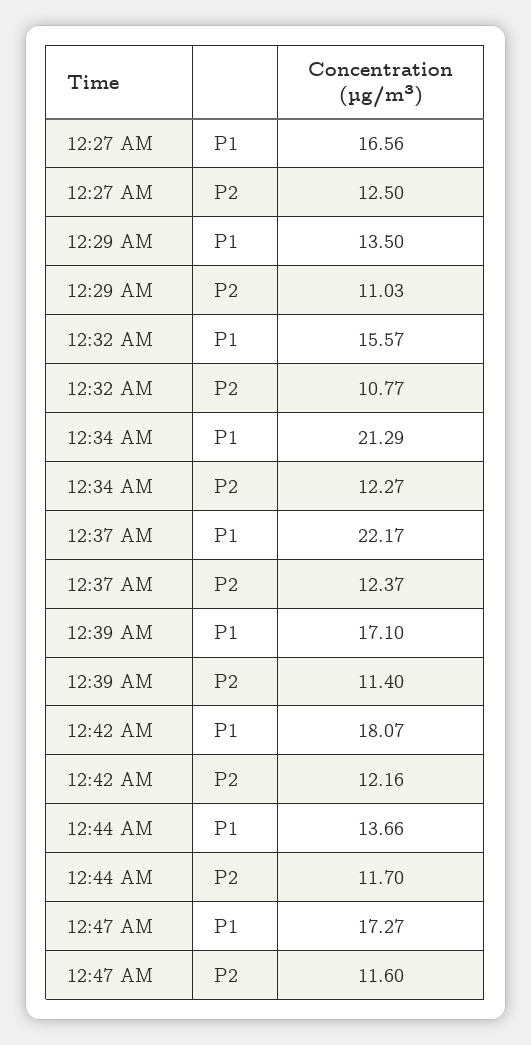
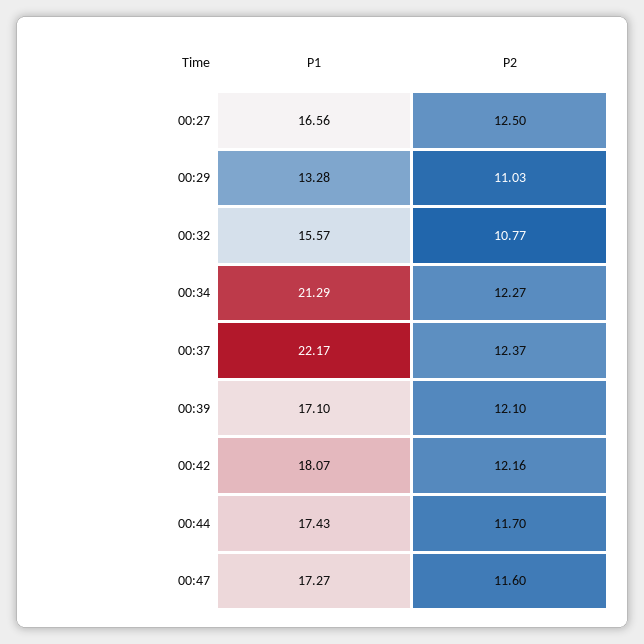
12:29 AM, P1: 13.5 -> 13.28
12:39 AM, P2: 11.4 -> 12.1
12:44 AM, P1: 13.66 -> 17.43

